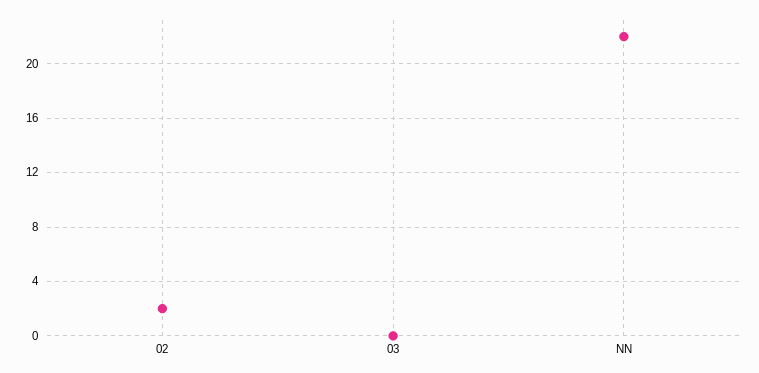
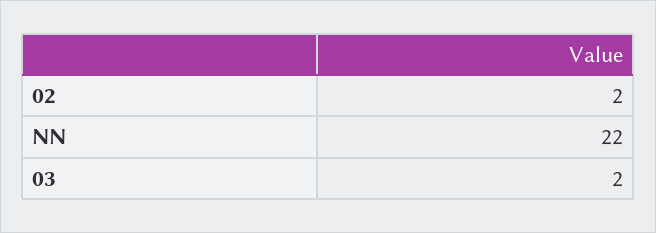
03: 0 -> 2

